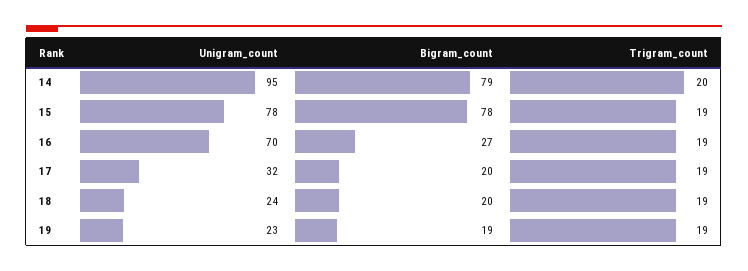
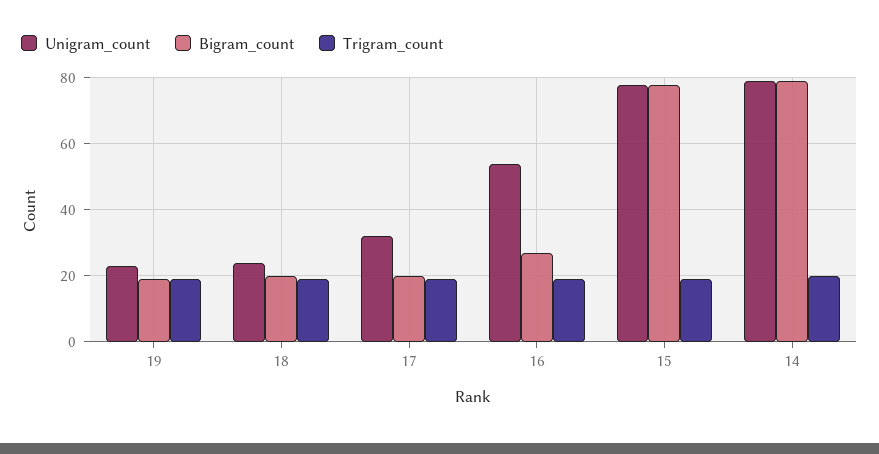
Unigram_count, 14: 95 -> 80
Unigram_count, 16: 70 -> 55

